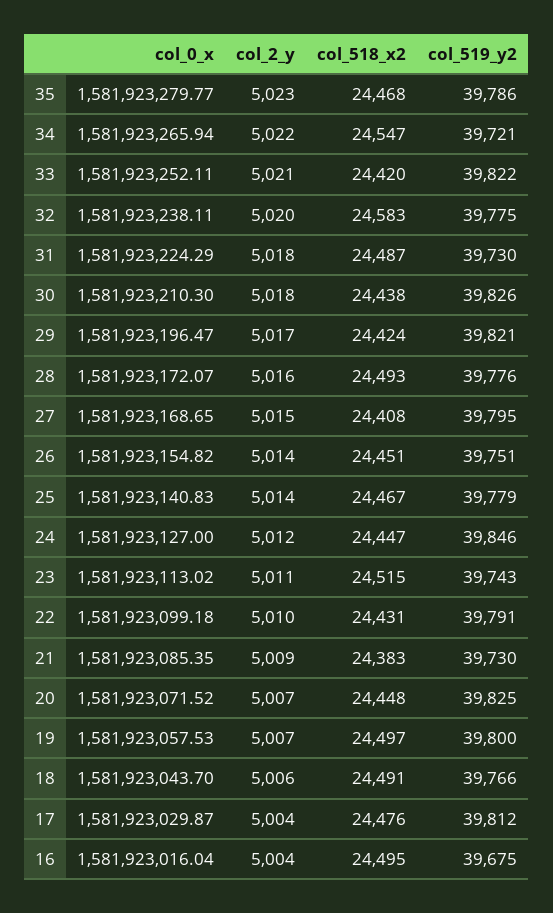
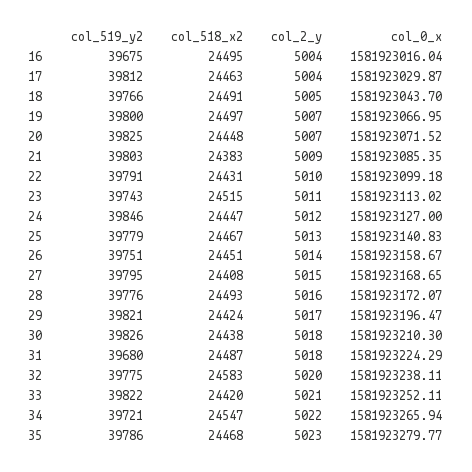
col_519_y2, 31: 39730 -> 39680
col_0_x, 26: 1581923154.82 -> 1581923158.67
col_2_y, 25: 5014 -> 5013
col_519_y2, 21: 39730 -> 39803
col_0_x, 19: 1581923057.53 -> 1581923066.95
col_2_y, 18: 5006 -> 5005
col_518_x2, 17: 24476 -> 24463

